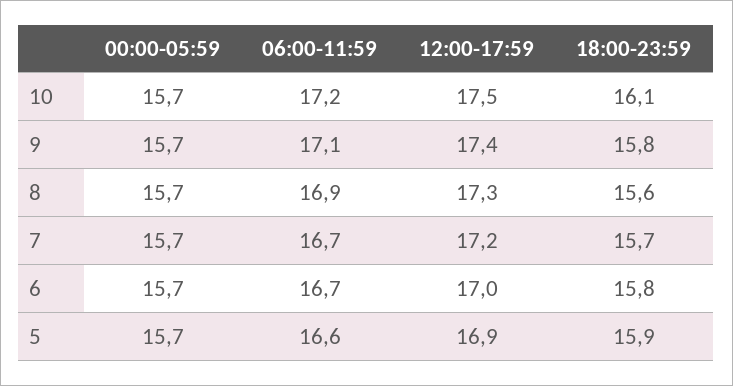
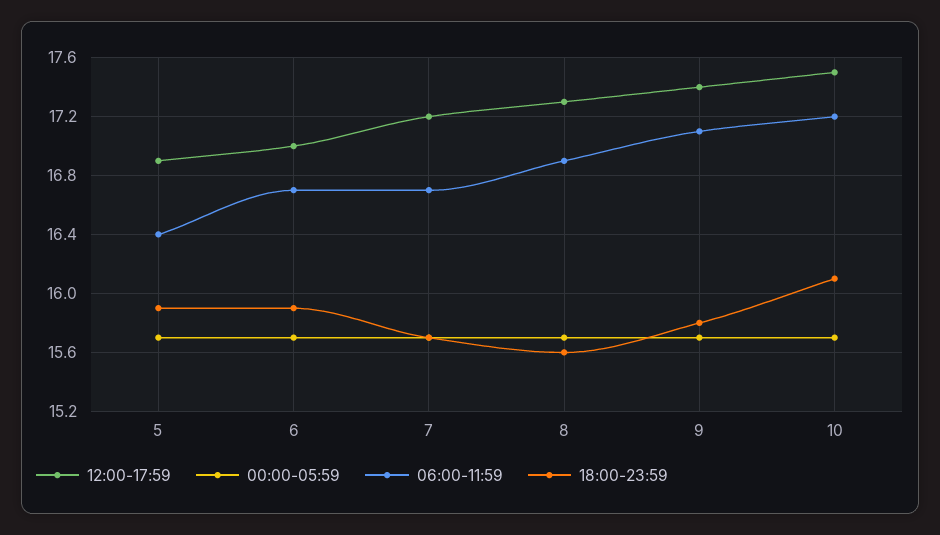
18:00-23:59, 6: 15.8 -> 15.9
06:00-11:59, 5: 16.6 -> 16.4

